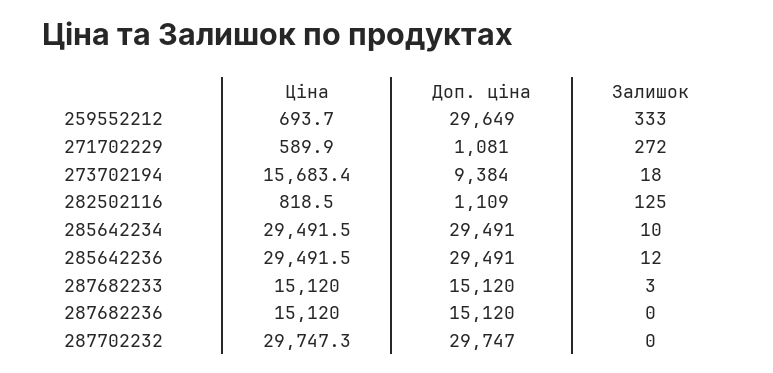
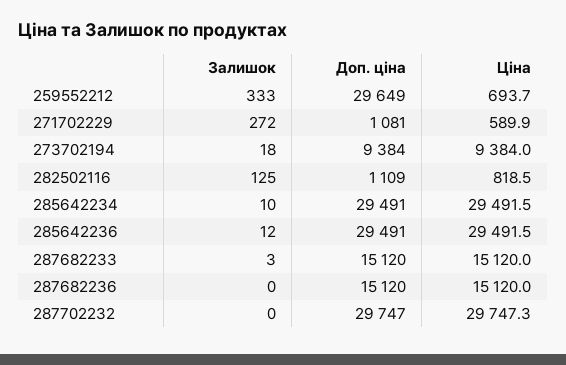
Ціна, 273702194: 15683.4 -> 9384

